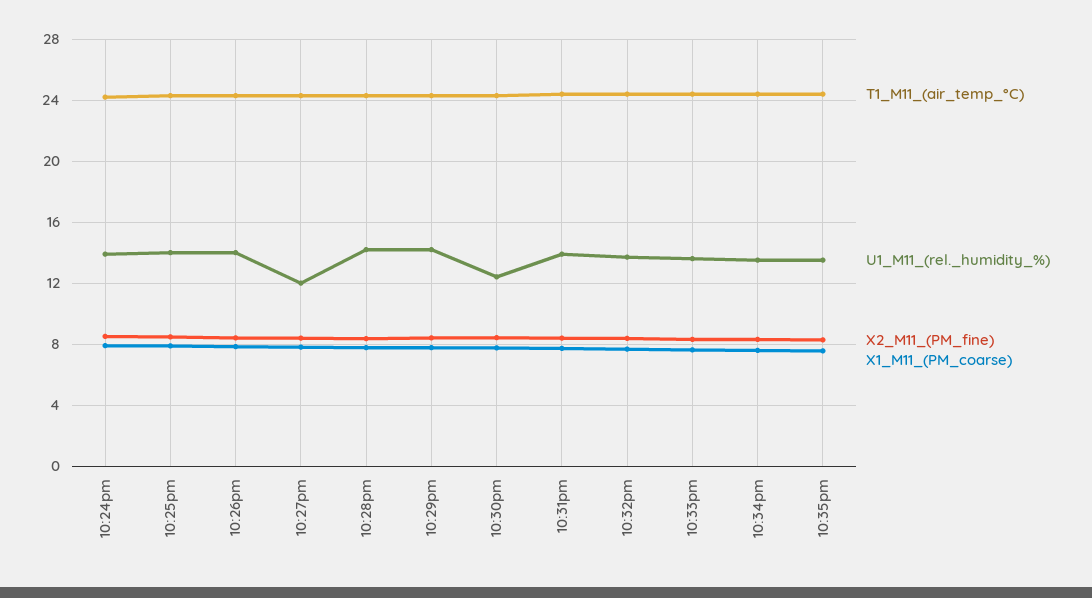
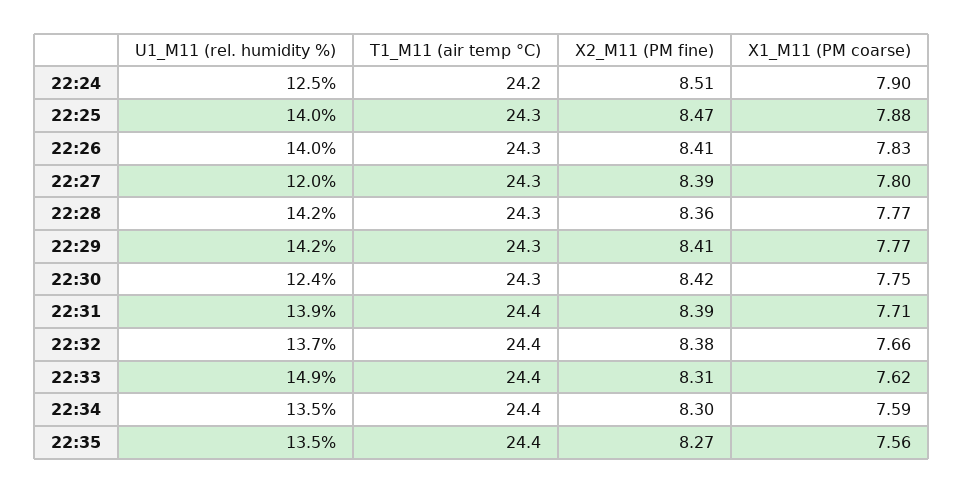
U1_M11_(rel._humidity_%), 10:24pm: 14 -> 12.5
U1_M11_(rel._humidity_%), 10:33pm: 13.5 -> 14.9

